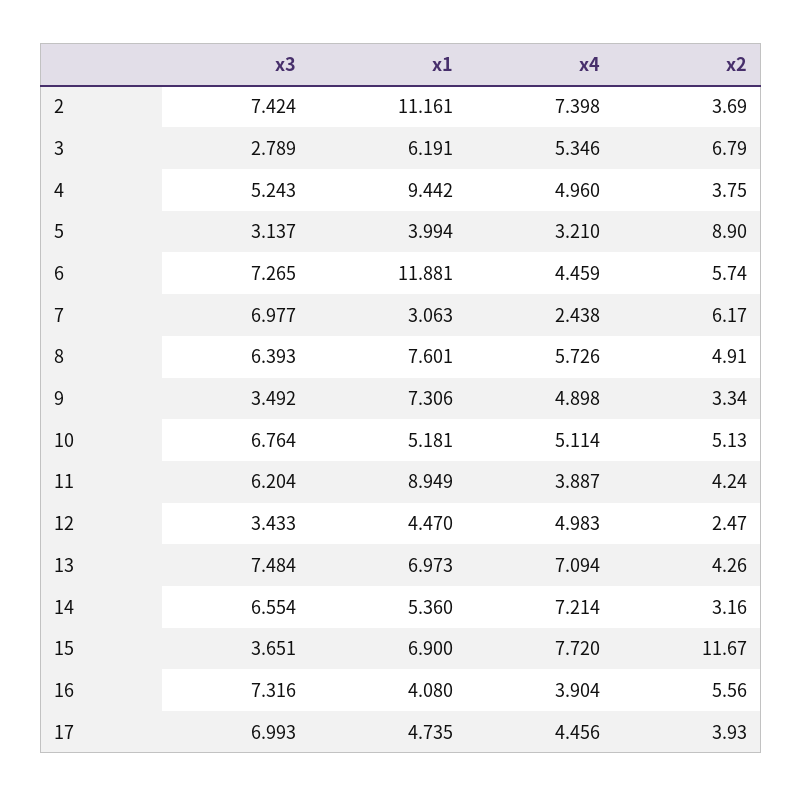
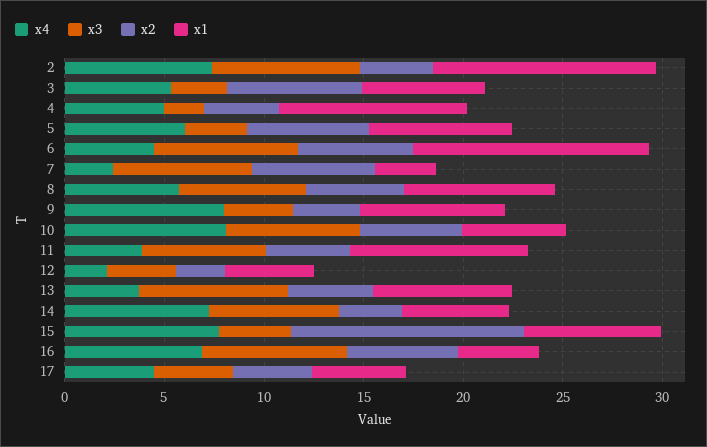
x3, 4: 5.243 -> 2
x1, 5: 3.994 -> 7
x4, 5: 3.21 -> 6
x2, 5: 8.9 -> 6
x4, 9: 4.898 -> 8
x4, 10: 5.114 -> 8
x4, 12: 4.983 -> 2
x4, 13: 7.094 -> 4
x4, 16: 3.904 -> 7
x3, 17: 6.993 -> 4

